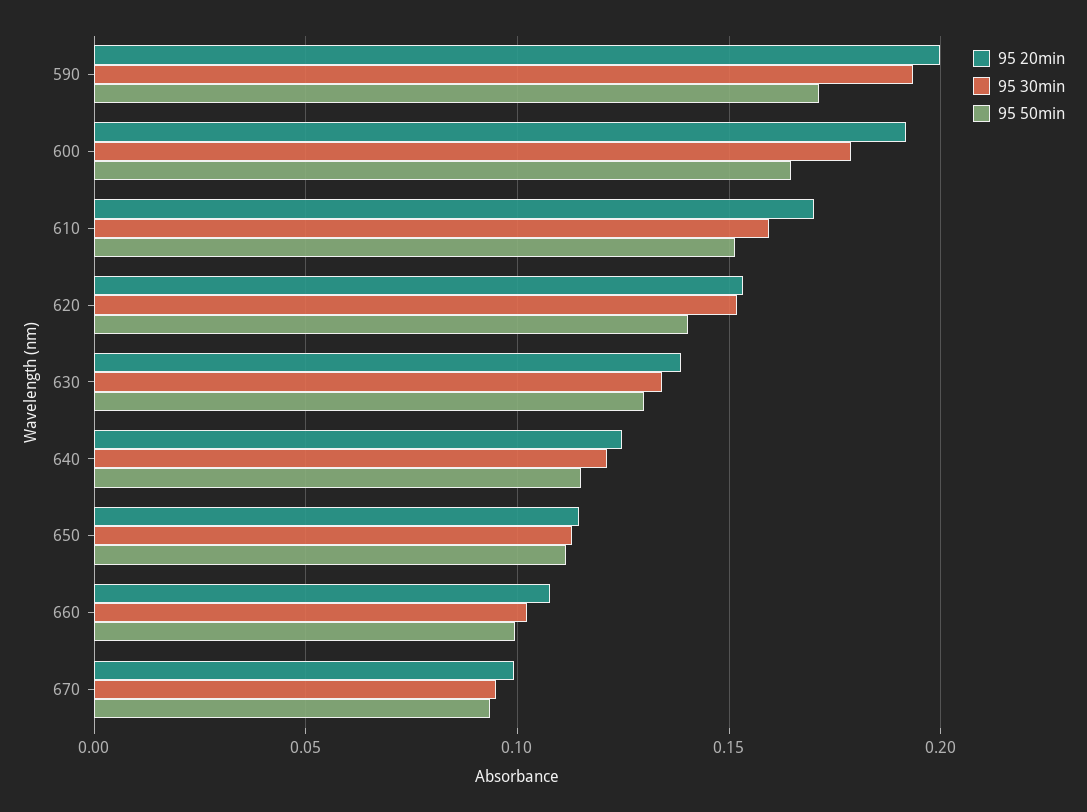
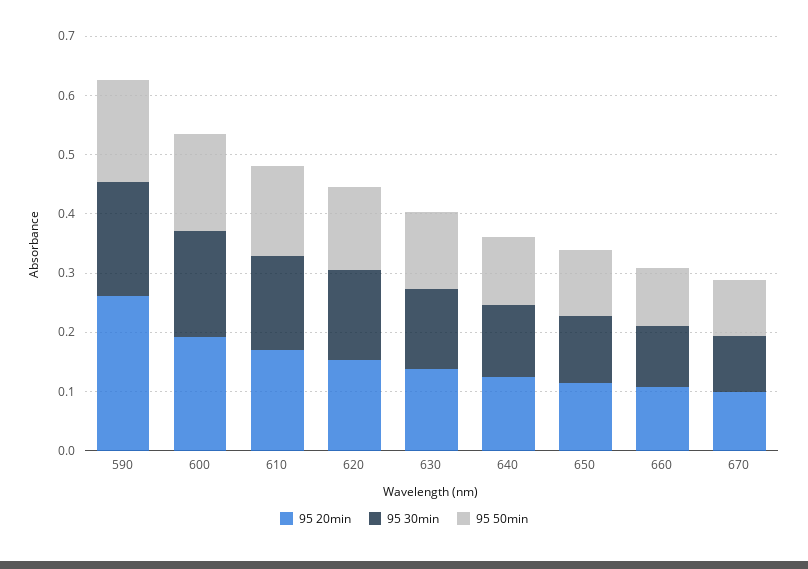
95 20min, 590: 0.2 -> 0.26

